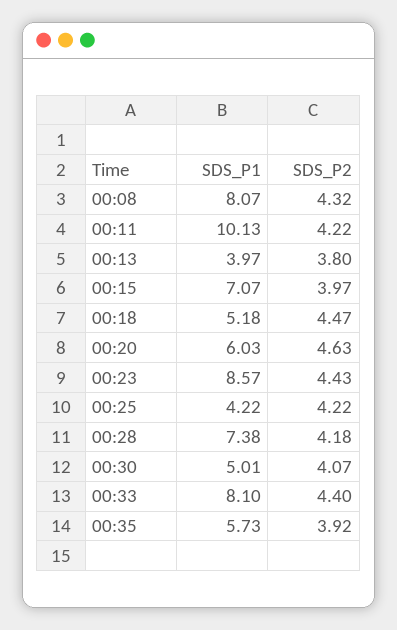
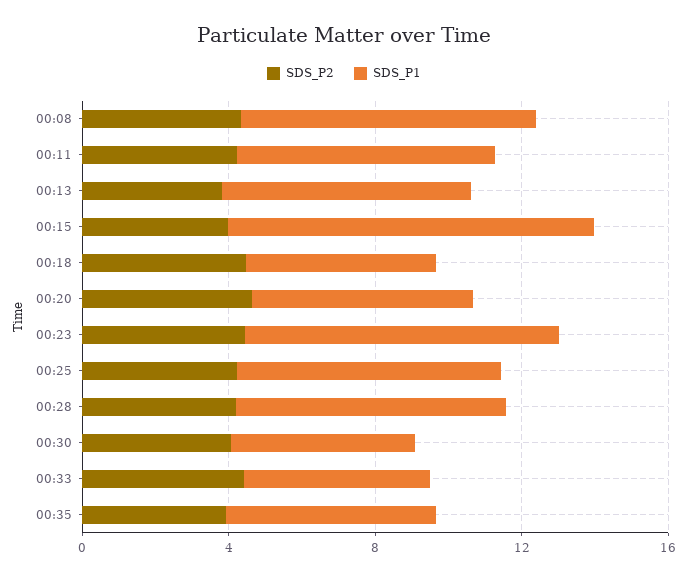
SDS_P1, 00:11: 10.13 -> 7
SDS_P1, 00:13: 3.97 -> 7
SDS_P1, 00:15: 7.07 -> 10
SDS_P1, 00:25: 4.22 -> 7
SDS_P1, 00:33: 8.1 -> 5

